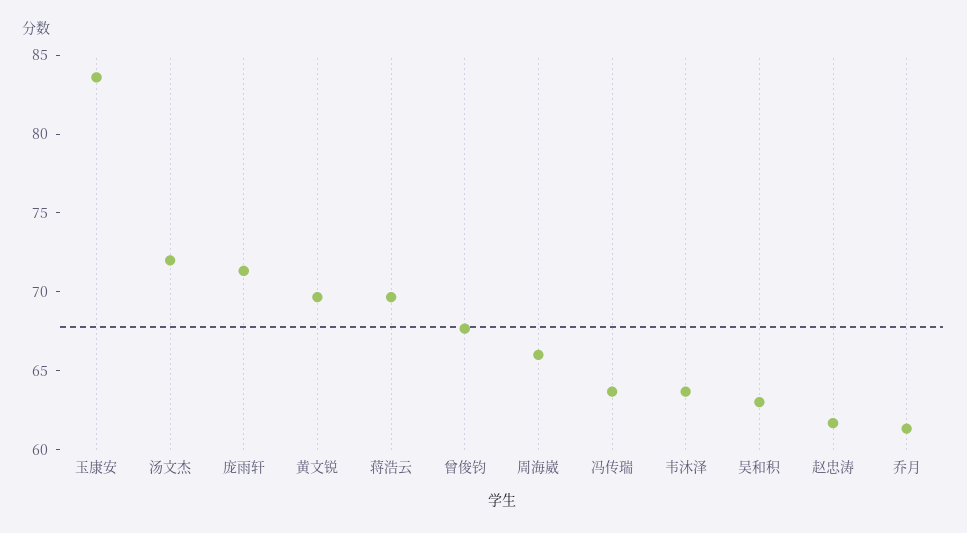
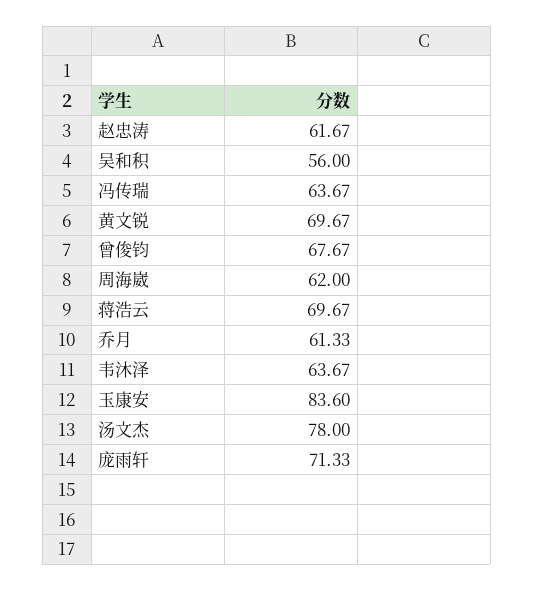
汤文杰: 72 -> 78
周海崴: 66 -> 62
吴和积: 63 -> 56

